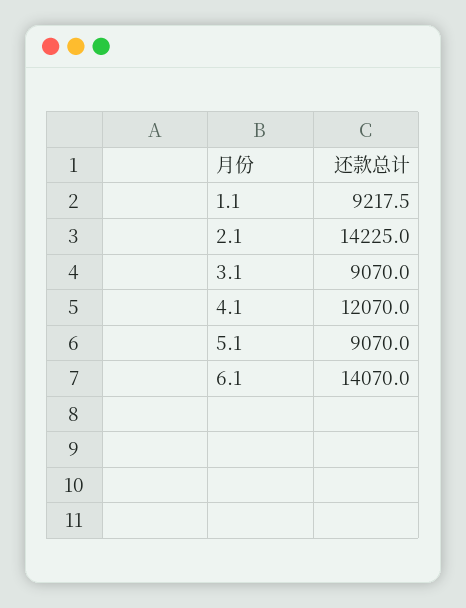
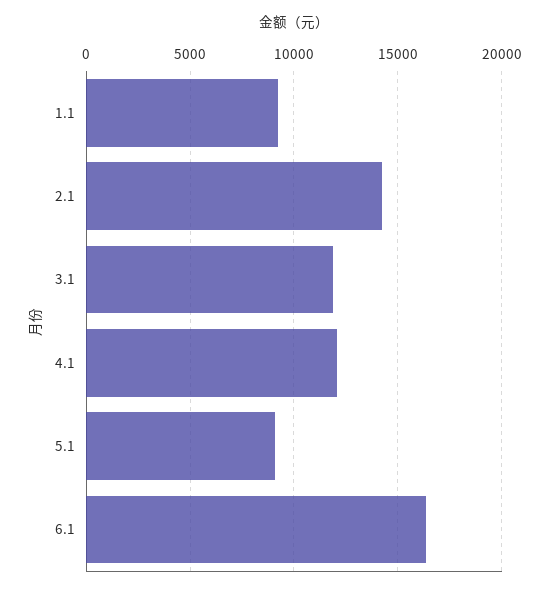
3.1: 9070 -> 12000
6.1: 14070 -> 16500

